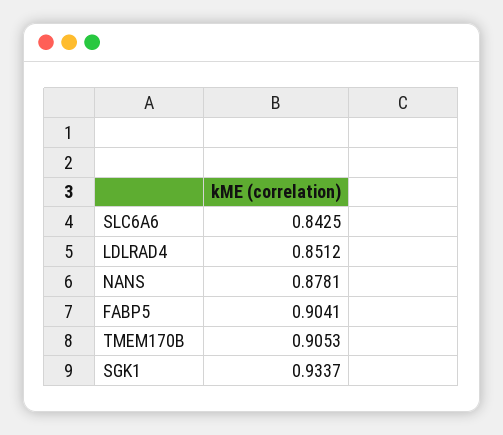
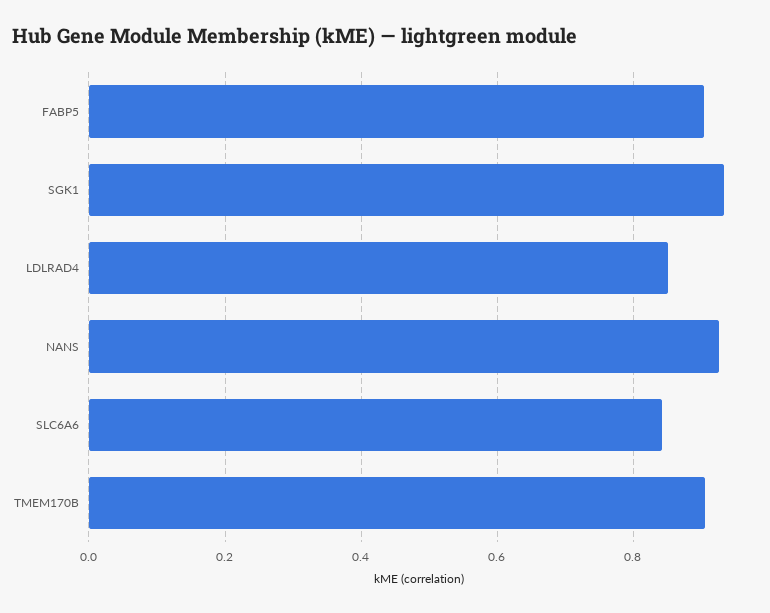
NANS: 0.8781 -> 0.92

